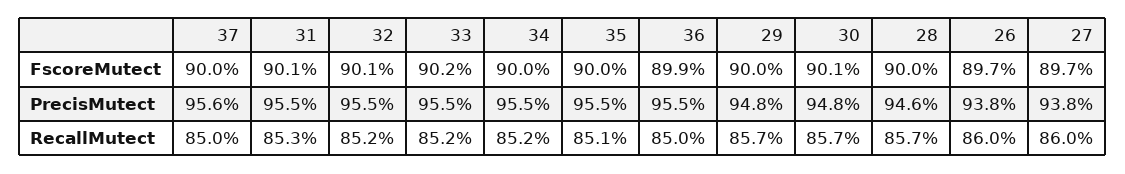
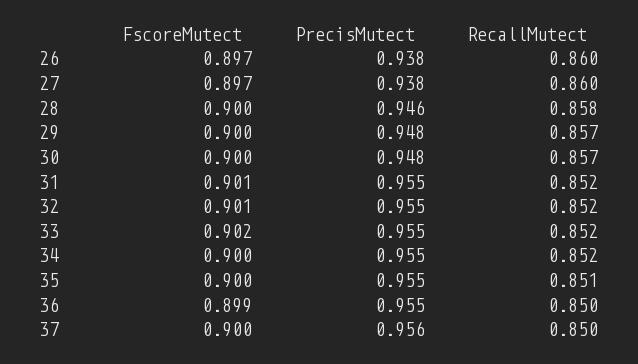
30, FscoreMutect: 0.901 -> 0.9
31, RecallMutect: 0.853 -> 0.852
28, RecallMutect: 0.857 -> 0.858

